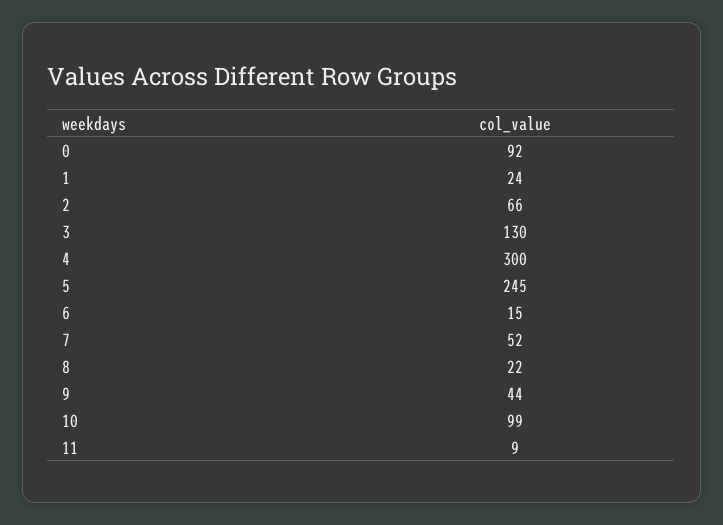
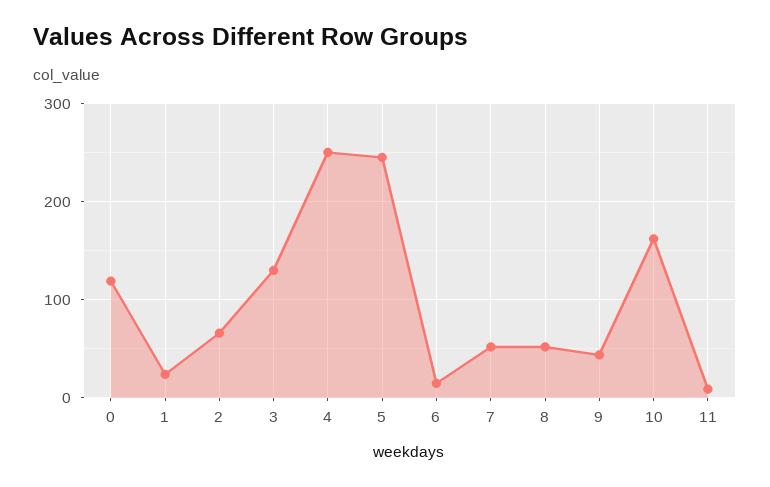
0: 92 -> 120
4: 300 -> 250
8: 22 -> 50
10: 99 -> 160

